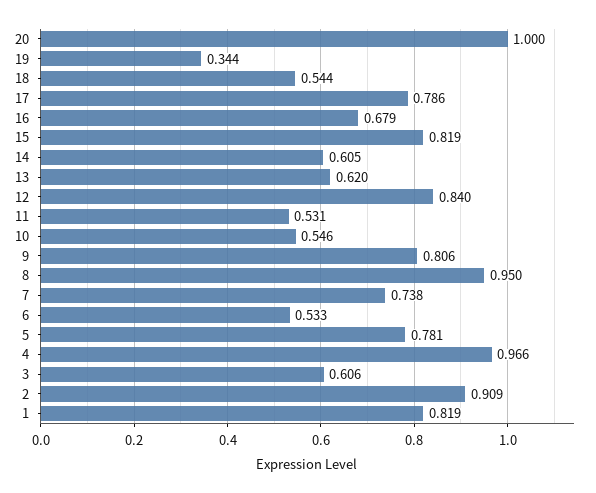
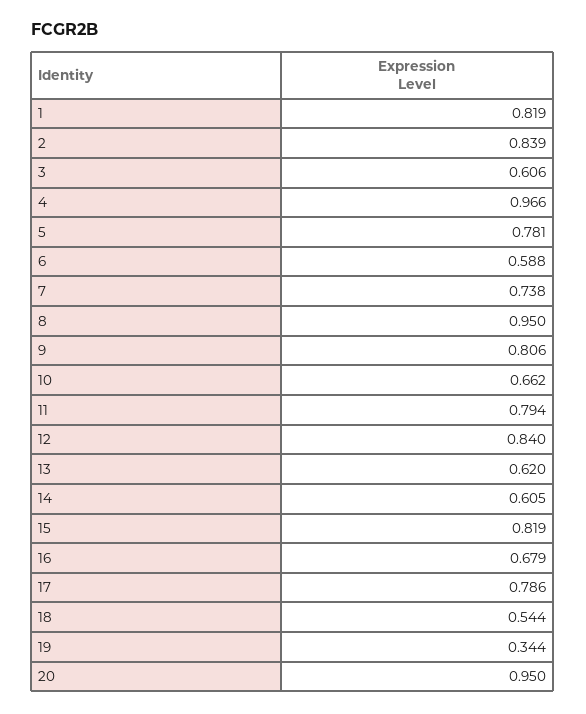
20: 1 -> 0.95
11: 0.531 -> 0.794
10: 0.546 -> 0.662
6: 0.533 -> 0.588
2: 0.909 -> 0.839

